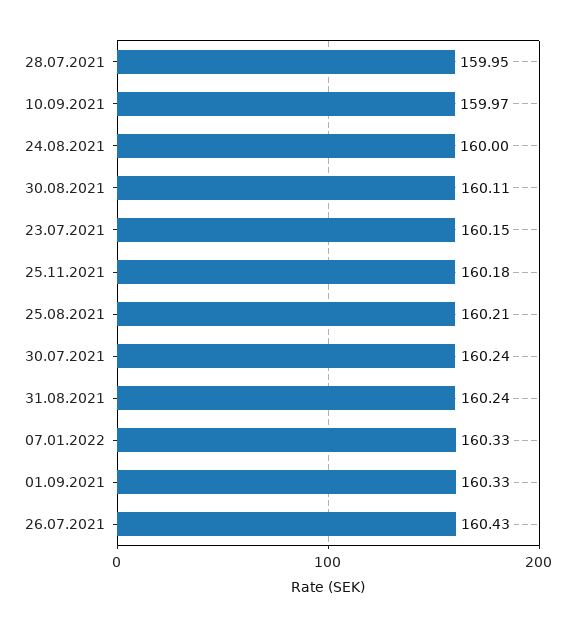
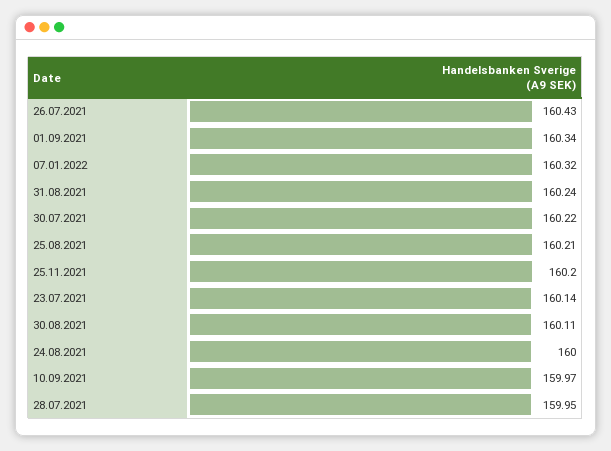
23.07.2021: 160.15 -> 160.14
25.11.2021: 160.18 -> 160.2
30.07.2021: 160.24 -> 160.22
07.01.2022: 160.33 -> 160.32
01.09.2021: 160.33 -> 160.34

